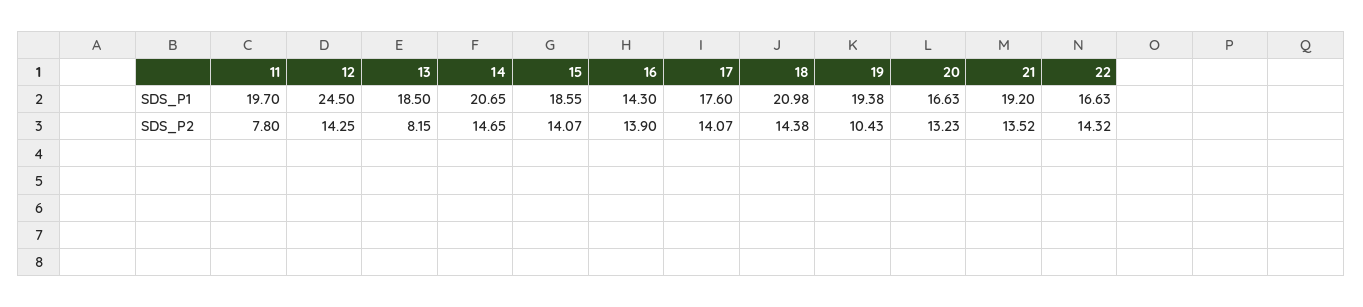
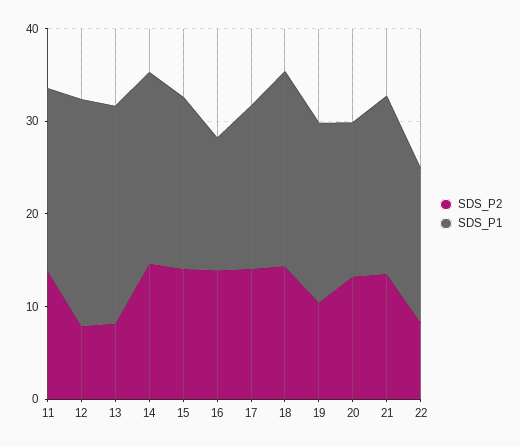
SDS_P1, 13: 18.5 -> 24
SDS_P2, 11: 7.8 -> 14
SDS_P2, 12: 14.25 -> 8
SDS_P2, 22: 14.32 -> 8

